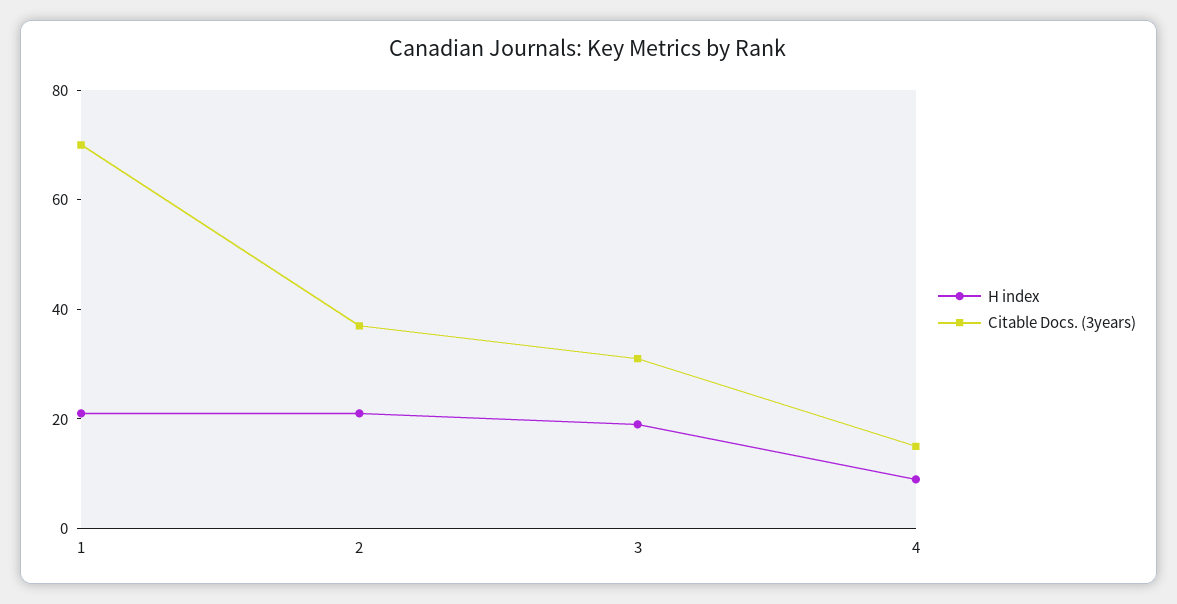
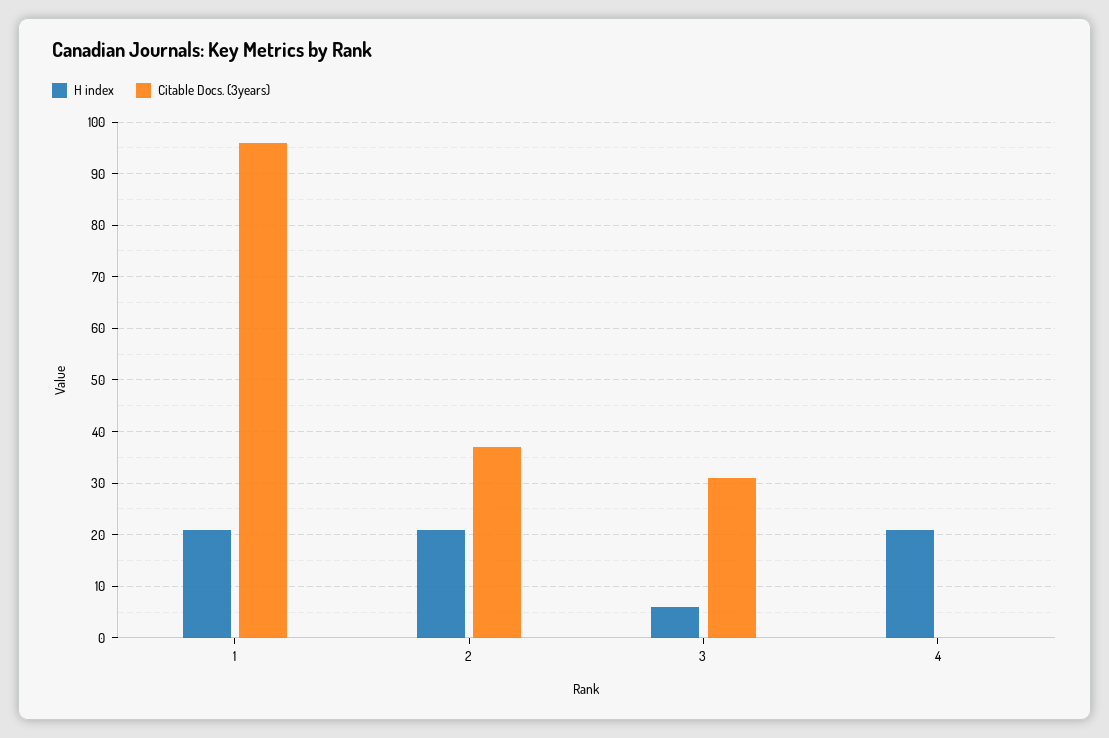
Citable Docs. (3years), 1: 70 -> 95
H index, 3: 20 -> 5
H index, 4: 10 -> 20
Citable Docs. (3years), 4: 15 -> 0

